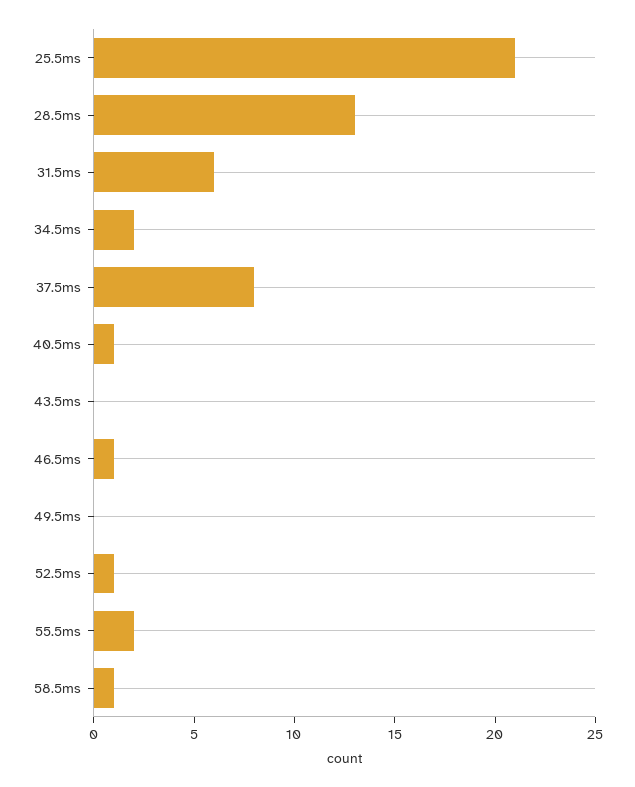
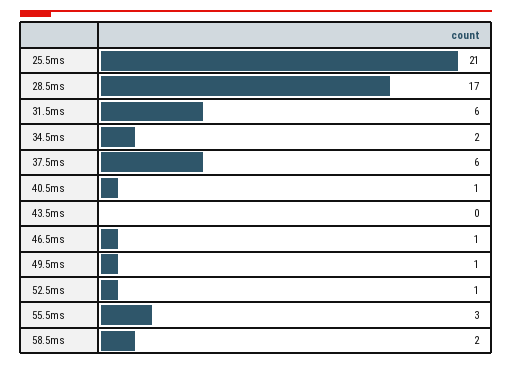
28.5ms: 13 -> 17
37.5ms: 8 -> 6
49.5ms: 0 -> 1
55.5ms: 2 -> 3
58.5ms: 1 -> 2

